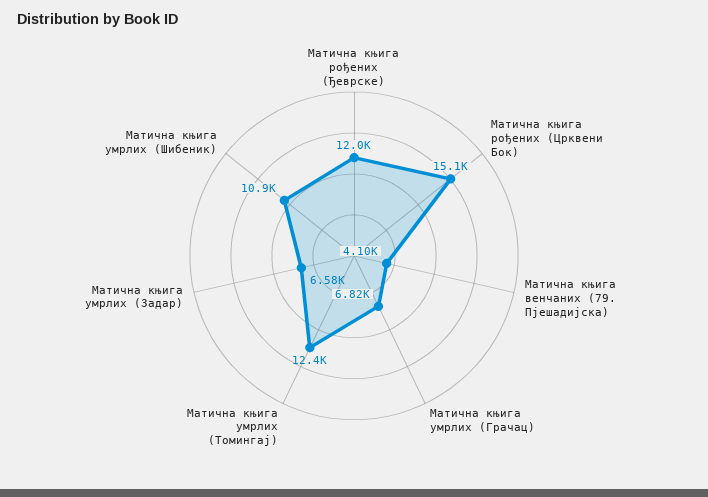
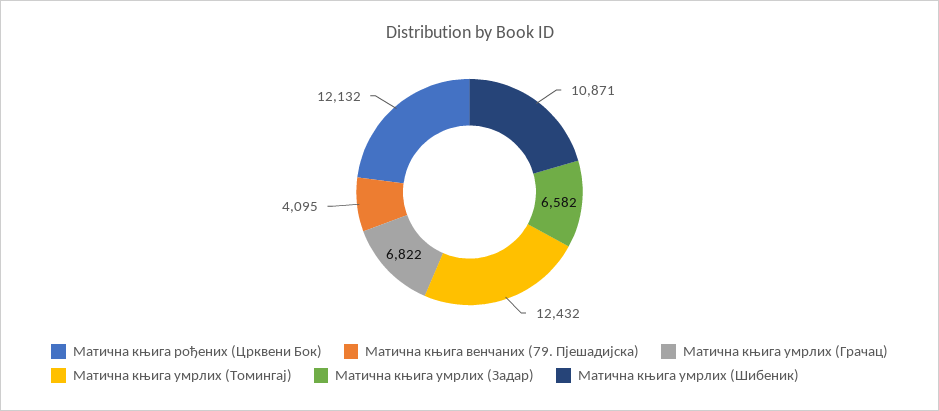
Матична књига рођених (Ђеврске): 12000 -> none
Матична књига рођених (Црквени Бок): 15100 -> 12132

